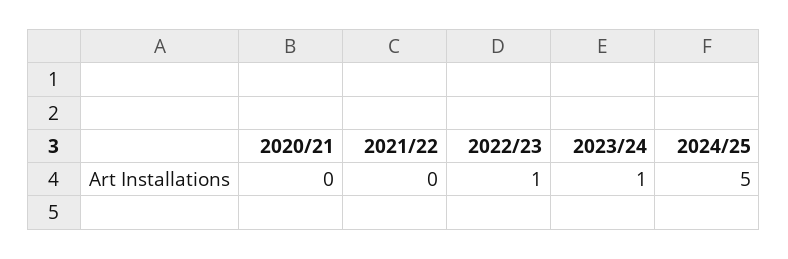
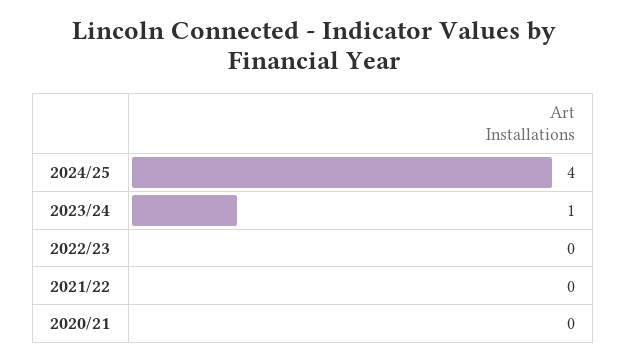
2022/23: 1 -> 0
2024/25: 5 -> 4

